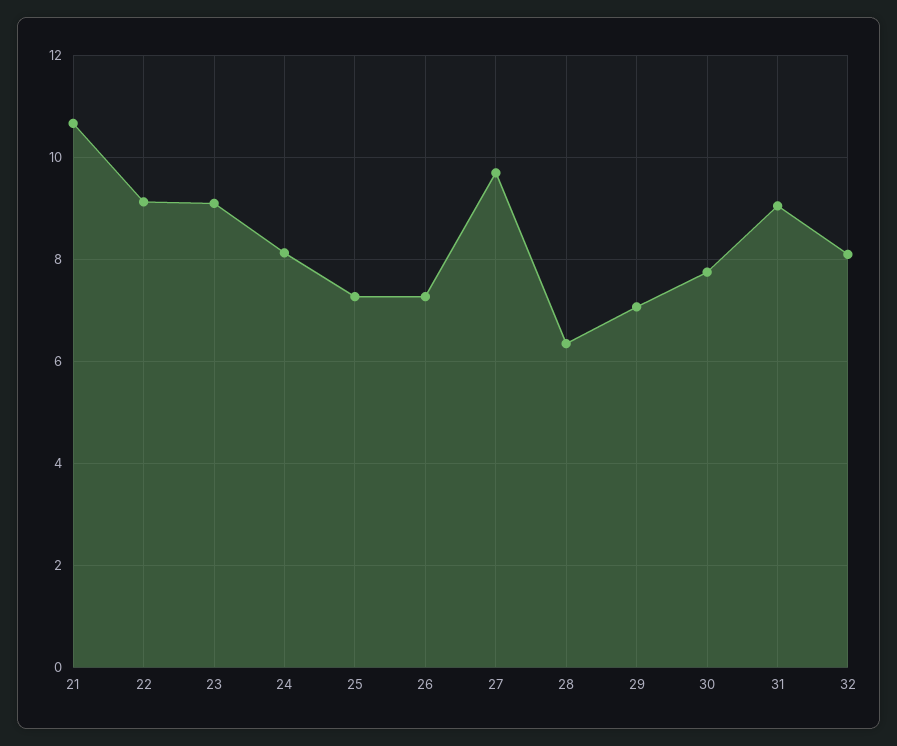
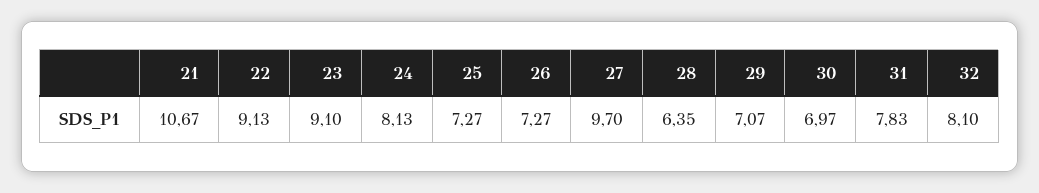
30: 7.8 -> 6.97
31: 9 -> 7.83

